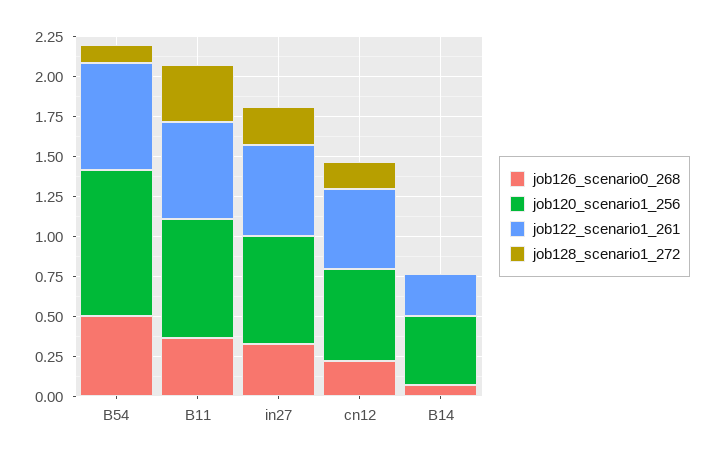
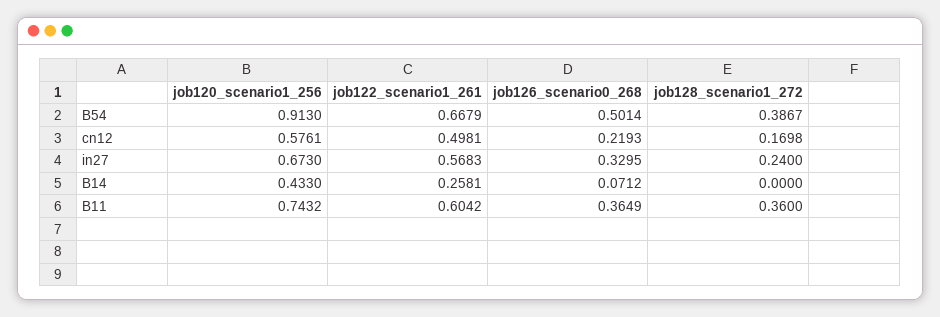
job128_scenario1_272, B54: 0.1 -> 0.3867

